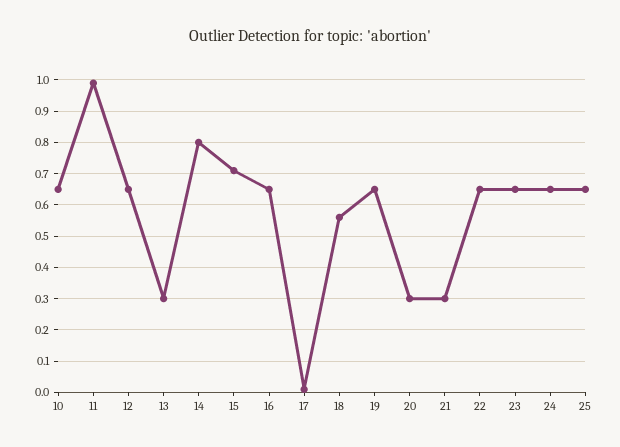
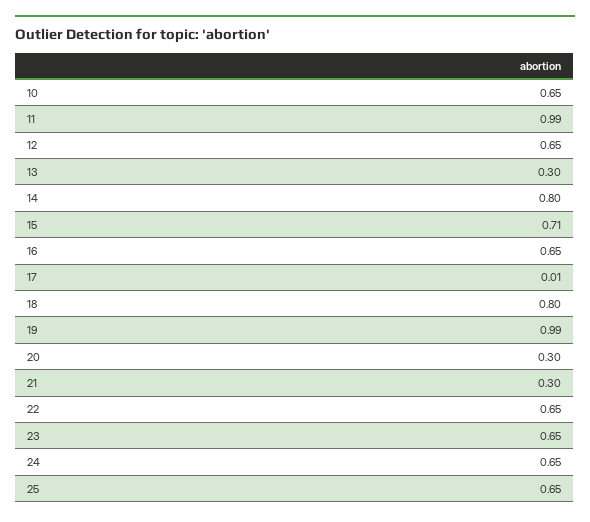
18: 0.55 -> 0.8
19: 0.65 -> 0.99

